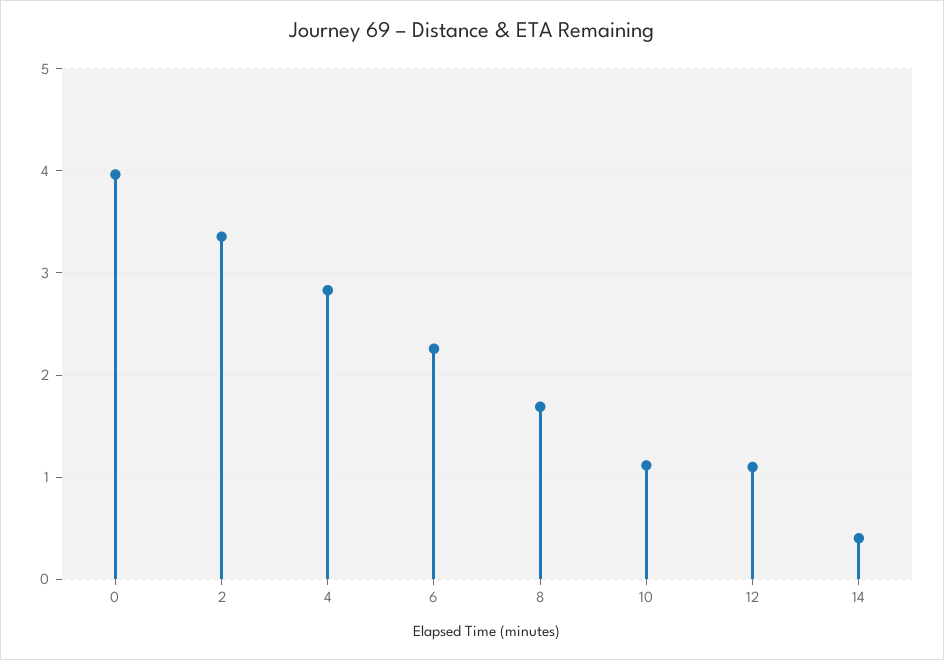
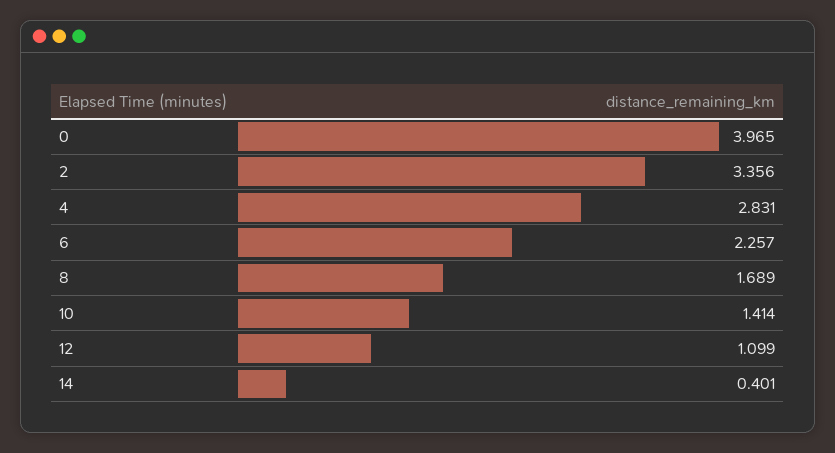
10: 1.1 -> 1.414

